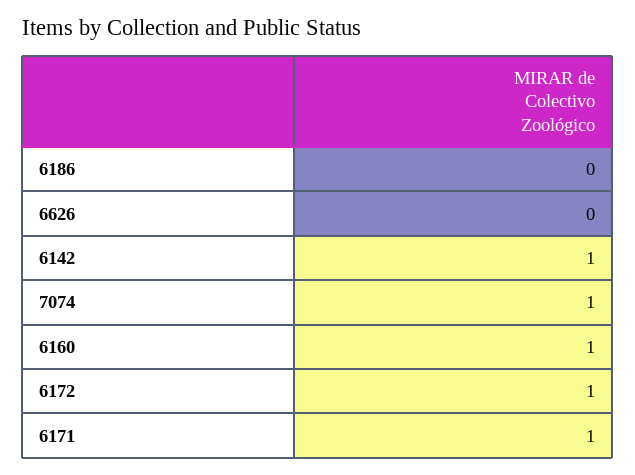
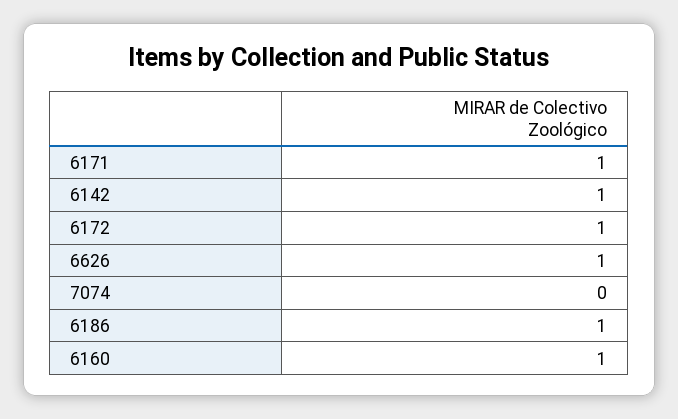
6186: 0 -> 1
6626: 0 -> 1
7074: 1 -> 0

